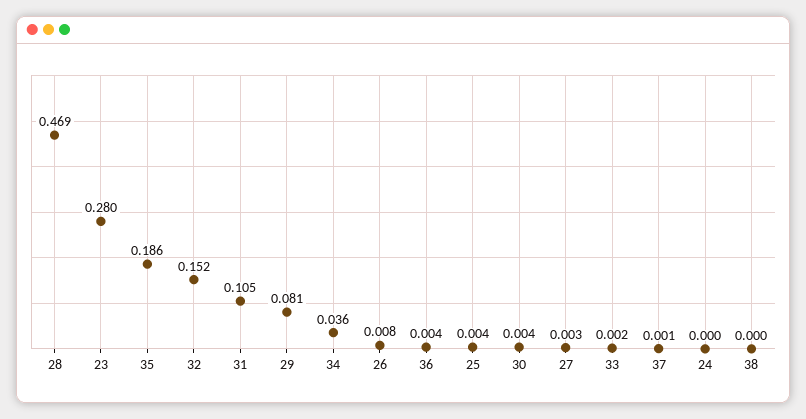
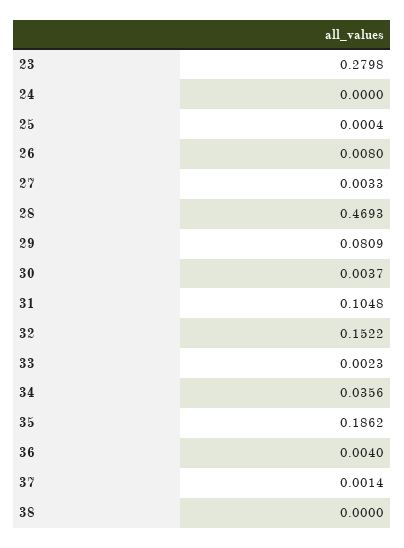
25: 0.004 -> 0.0004

